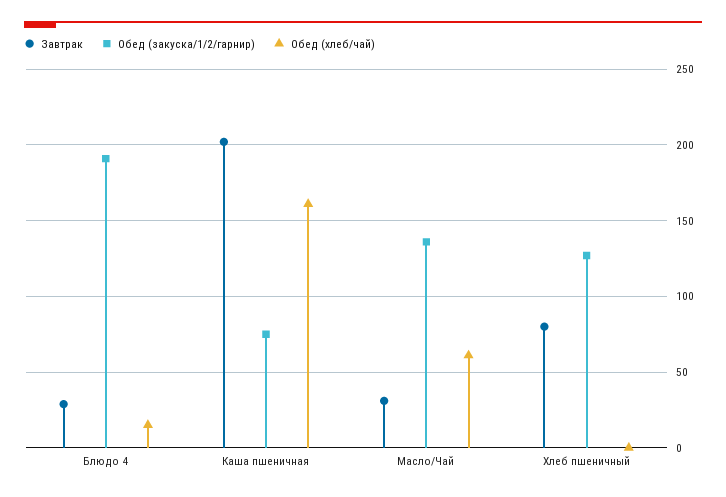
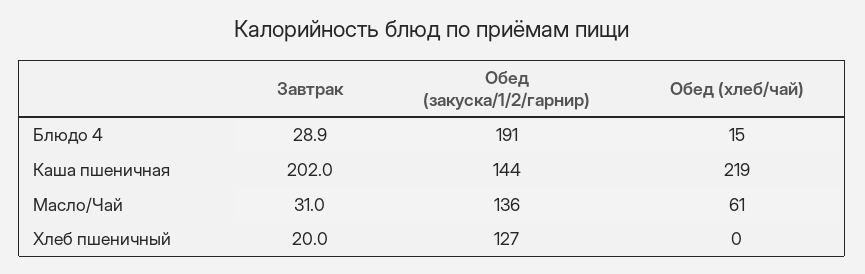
Обед (закуска/1/2/гарнир), Каша пшеничная: 75 -> 144
Обед (хлеб/чай), Каша пшеничная: 160 -> 219
Завтрак, Хлеб пшеничный: 80 -> 20

